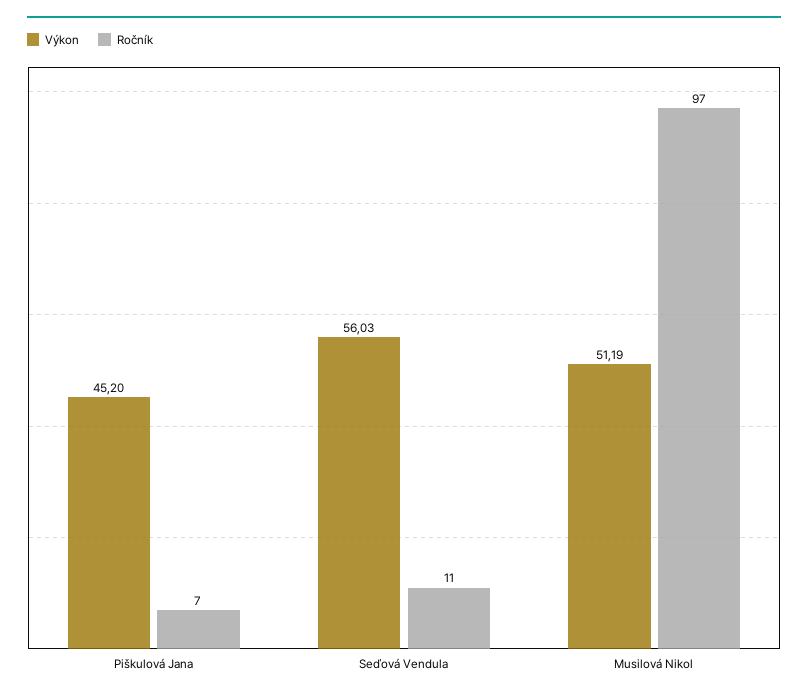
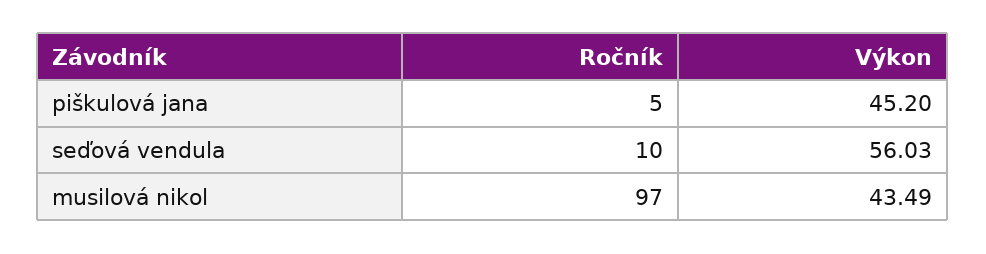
Ročník, Piškulová Jana: 7 -> 5
Ročník, Seďová Vendula: 11 -> 10
Výkon, Musilová Nikol: 51.19 -> 43.49

